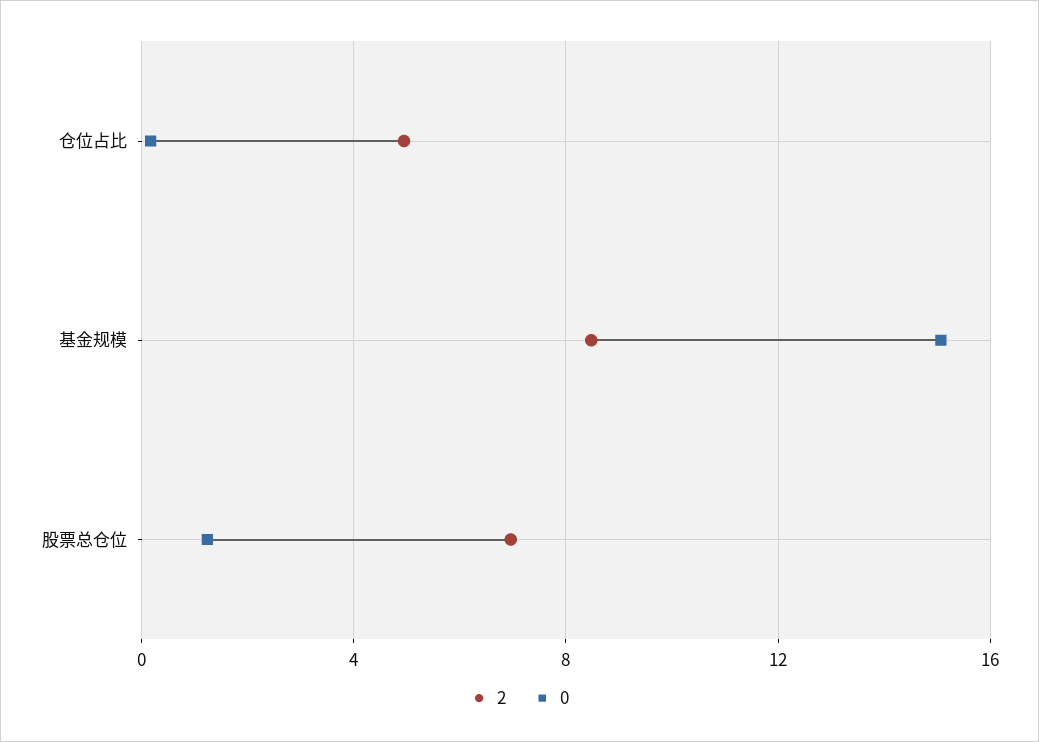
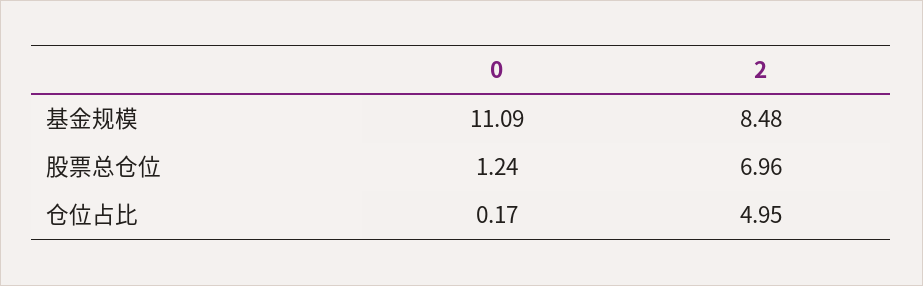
0, 基金规模: 15 -> 11.09

